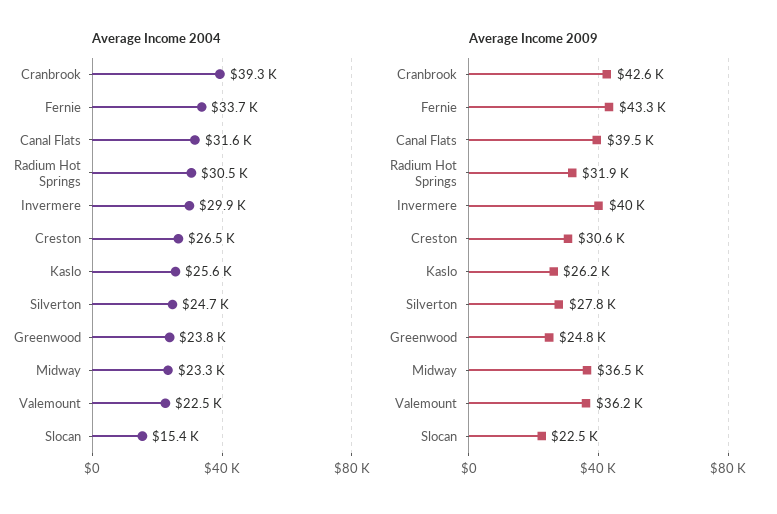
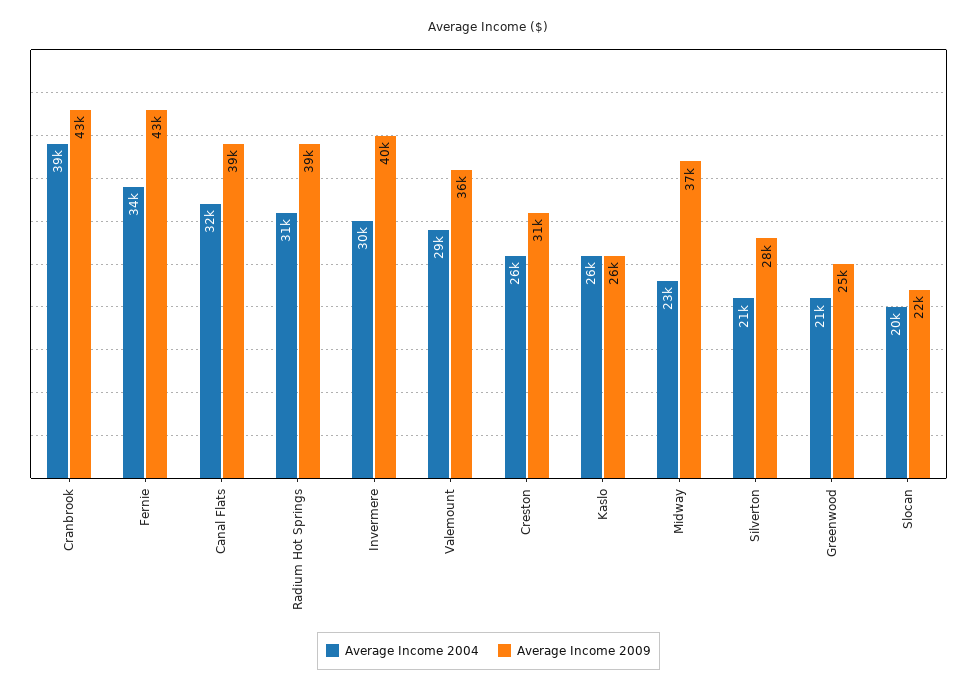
Average Income 2004, Silverton: 24700 -> 21000
Average Income 2004, Greenwood: 23800 -> 21000
Average Income 2004, Valemount: 22500 -> 29000
Average Income 2004, Slocan: 15400 -> 20000
Average Income 2009, Radium Hot Springs: 31900 -> 39000

